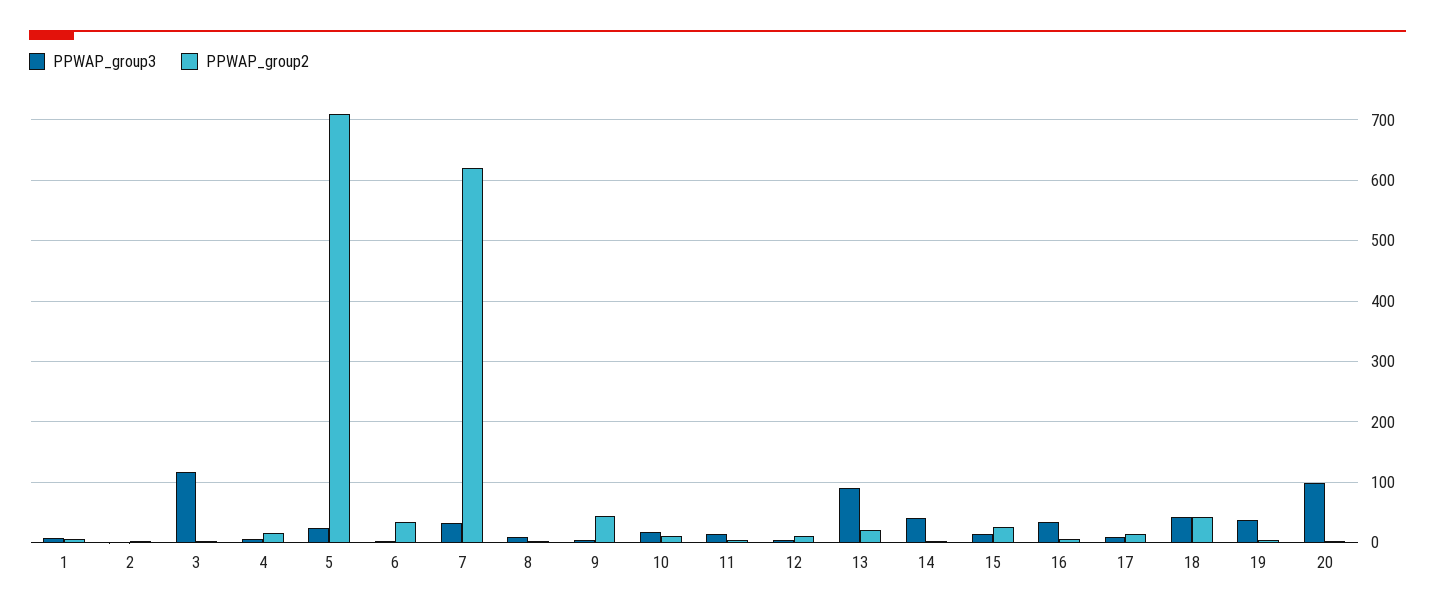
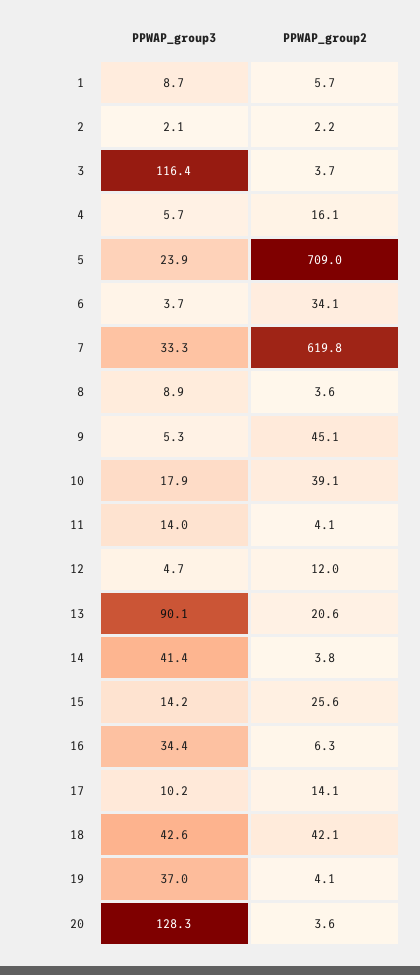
PPWAP_group2, 10: 10 -> 39.1
PPWAP_group3, 20: 100 -> 128.3

